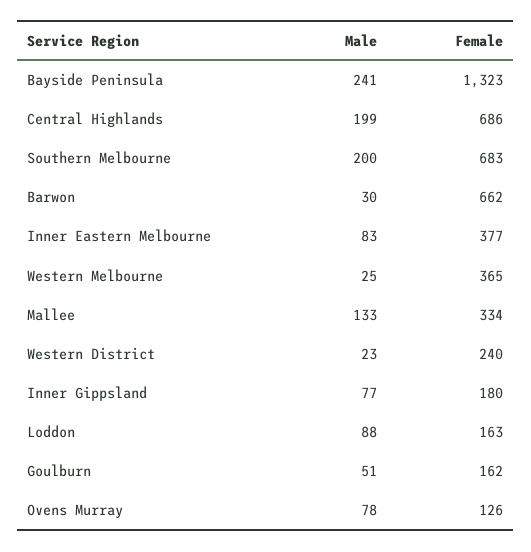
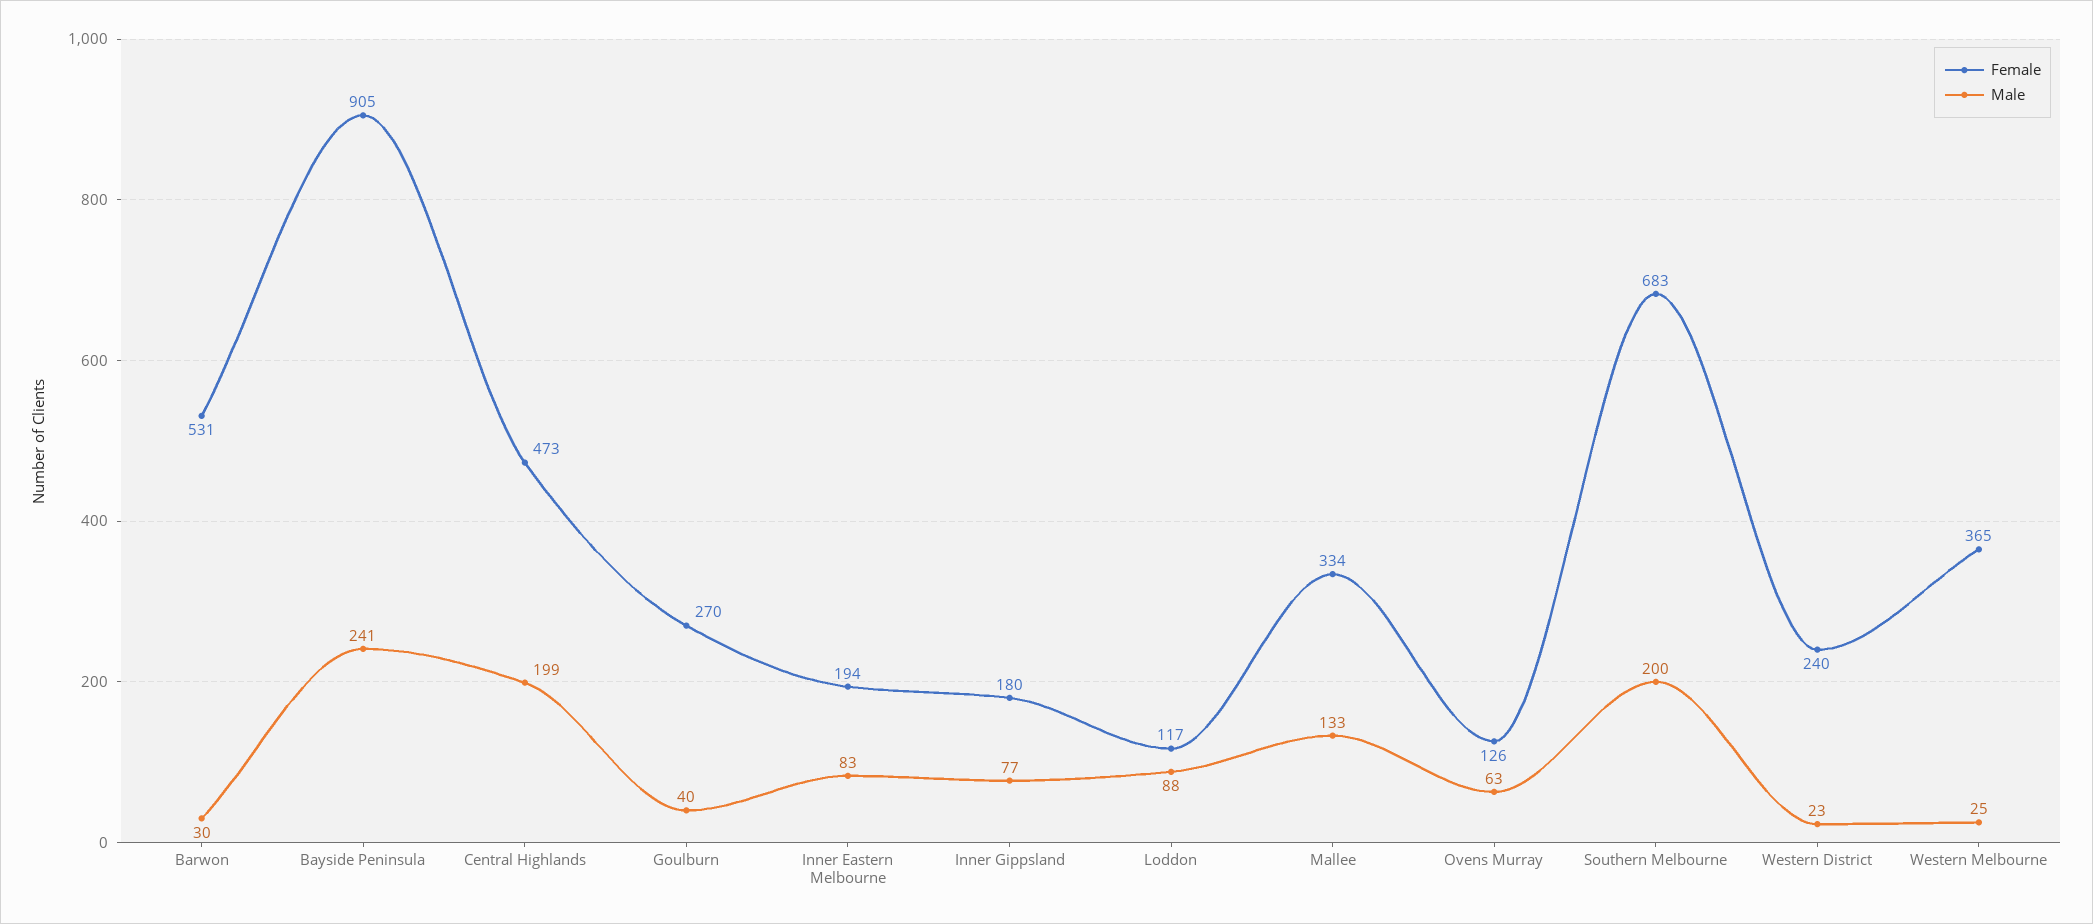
Female, Bayside Peninsula: 1323 -> 905
Female, Central Highlands: 686 -> 473
Female, Barwon: 662 -> 531
Female, Inner Eastern Melbourne: 377 -> 194
Female, Loddon: 163 -> 117
Male, Goulburn: 51 -> 40
Female, Goulburn: 162 -> 270
Male, Ovens Murray: 78 -> 63

